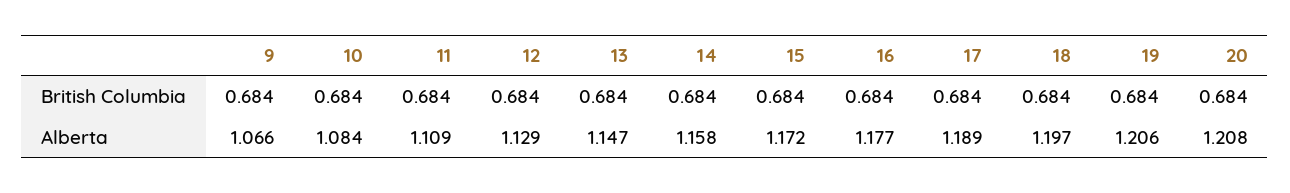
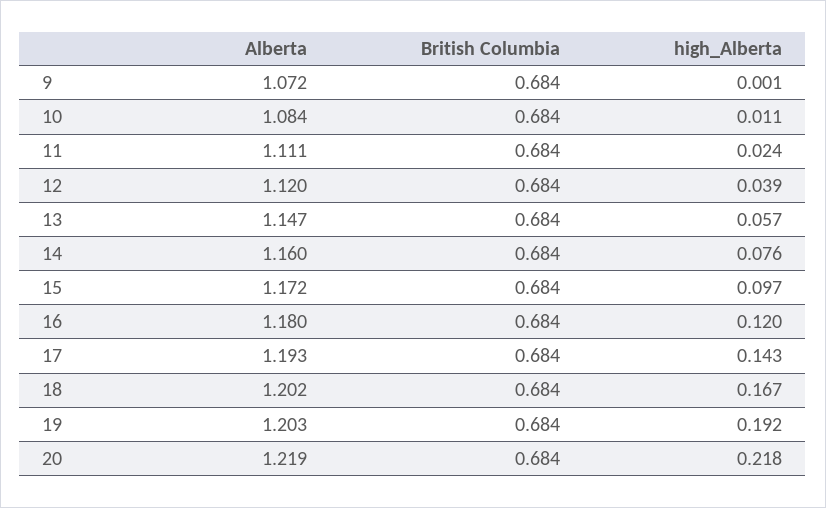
9, Alberta: 1.066 -> 1.072
11, Alberta: 1.109 -> 1.111
12, Alberta: 1.129 -> 1.12
14, Alberta: 1.158 -> 1.16
16, Alberta: 1.177 -> 1.18
17, Alberta: 1.189 -> 1.193
18, Alberta: 1.197 -> 1.202
19, Alberta: 1.206 -> 1.203
20, Alberta: 1.208 -> 1.219
9, high_Alberta: none -> 0.001
10, high_Alberta: none -> 0.011
11, high_Alberta: none -> 0.024
12, high_Alberta: none -> 0.039
13, high_Alberta: none -> 0.057
14, high_Alberta: none -> 0.076
15, high_Alberta: none -> 0.097
16, high_Alberta: none -> 0.12
17, high_Alberta: none -> 0.143
18, high_Alberta: none -> 0.167
19, high_Alberta: none -> 0.192
20, high_Alberta: none -> 0.218

